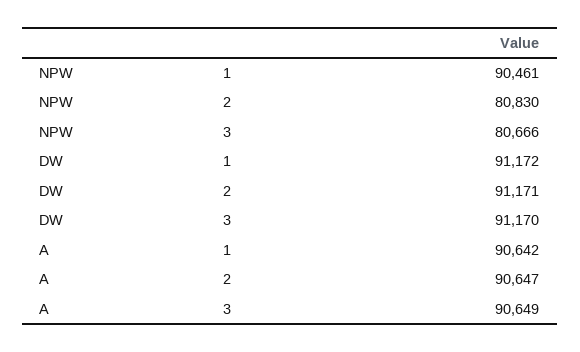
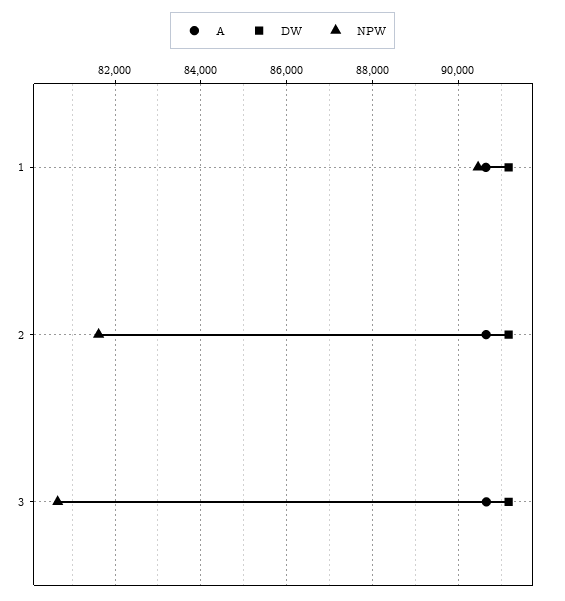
NPW, 2: 80830 -> 81600

